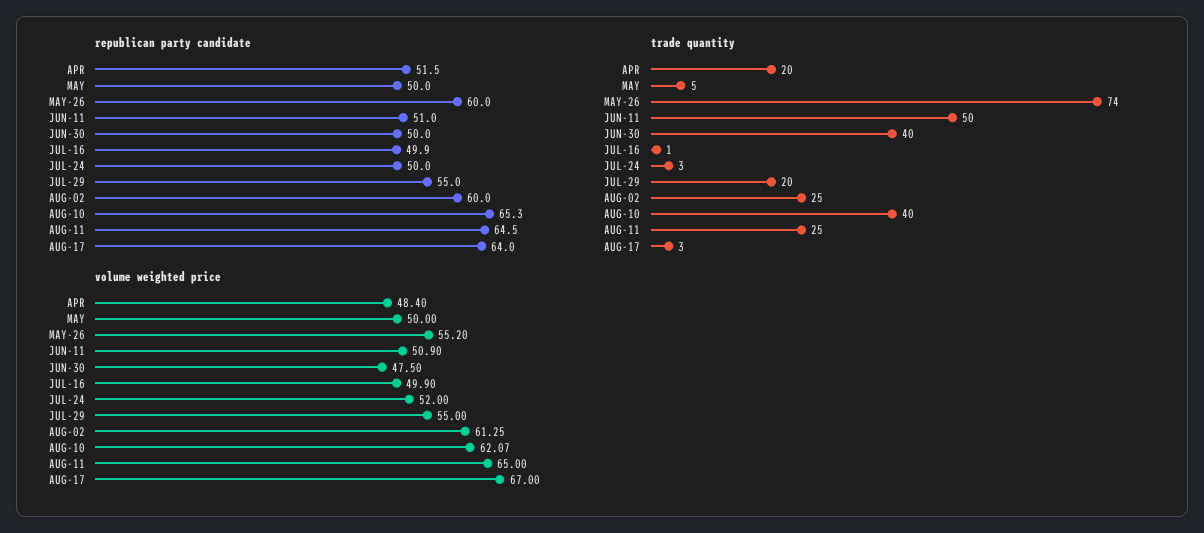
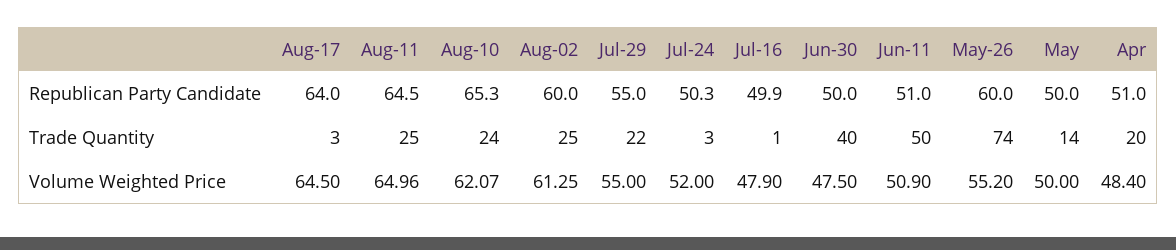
republican party candidate, APR: 51.5 -> 51
republican party candidate, JUL-24: 50 -> 50.3
trade quantity, MAY: 5 -> 14
trade quantity, JUL-29: 20 -> 22
trade quantity, AUG-10: 40 -> 24
volume weighted price, JUL-16: 49.9 -> 47.9
volume weighted price, AUG-11: 65 -> 64.96
volume weighted price, AUG-17: 67 -> 64.5

